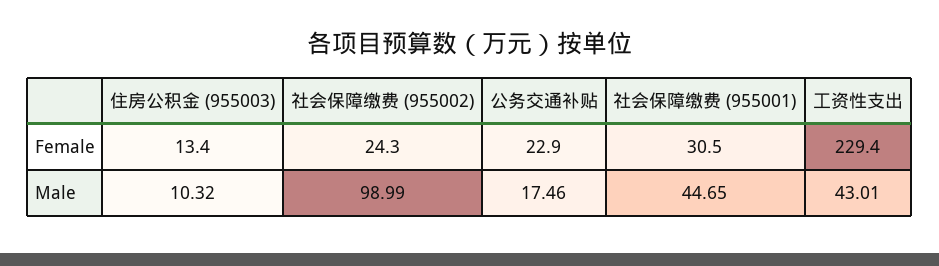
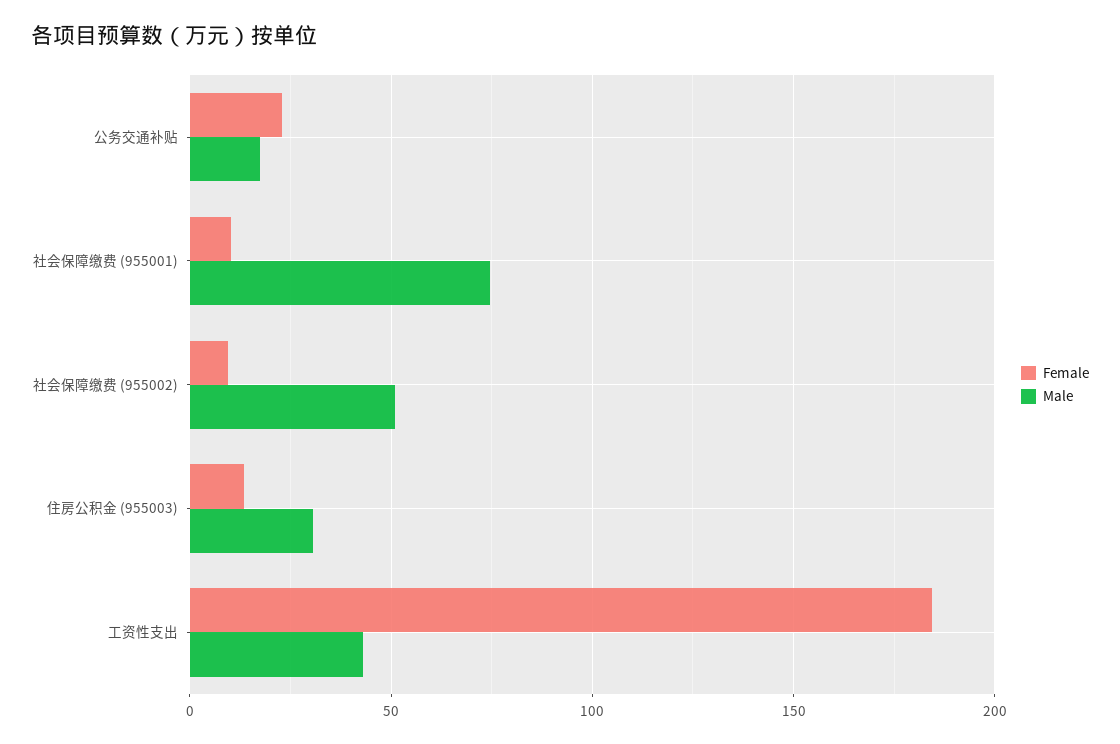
Female, 社会保障缴费 (955002): 24.3 -> 10
Female, 社会保障缴费 (955001): 30.5 -> 10
Female, 工资性支出: 229.4 -> 185
Male, 住房公积金 (955003): 10.32 -> 30
Male, 社会保障缴费 (955002): 98.99 -> 50
Male, 社会保障缴费 (955001): 44.65 -> 75

